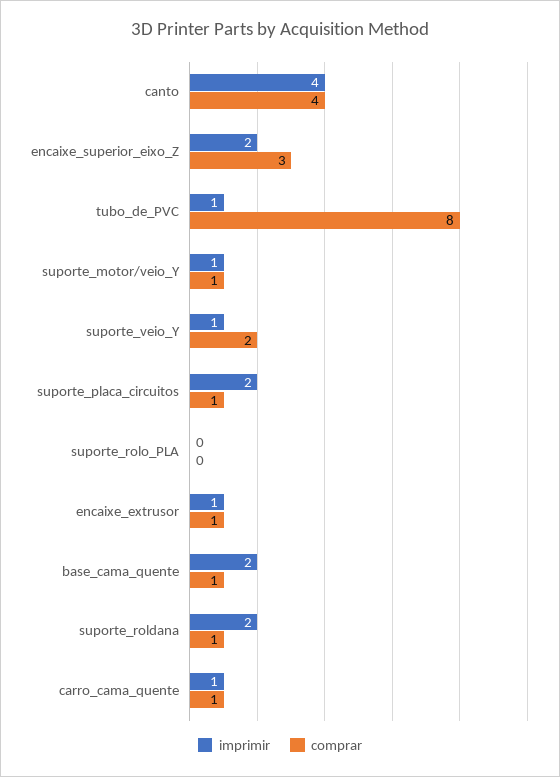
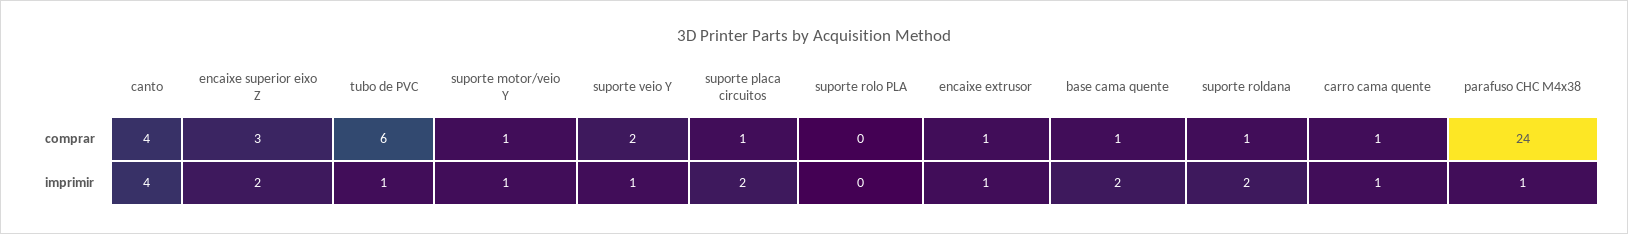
comprar, tubo_de_PVC: 8 -> 6
comprar, parafuso CHC M4x38: none -> 24
imprimir, parafuso CHC M4x38: none -> 1

